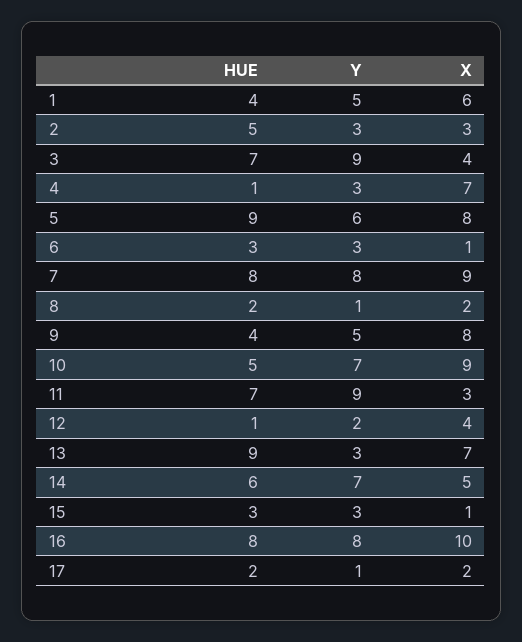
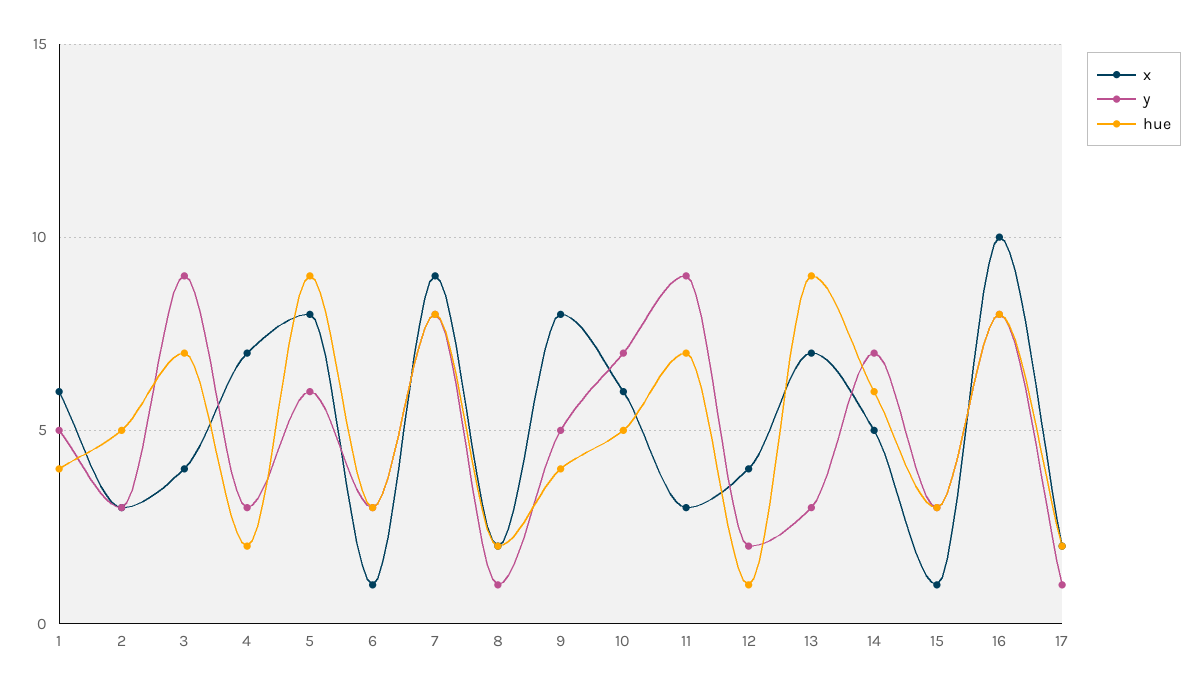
HUE, 4: 1 -> 2
X, 10: 9 -> 6

